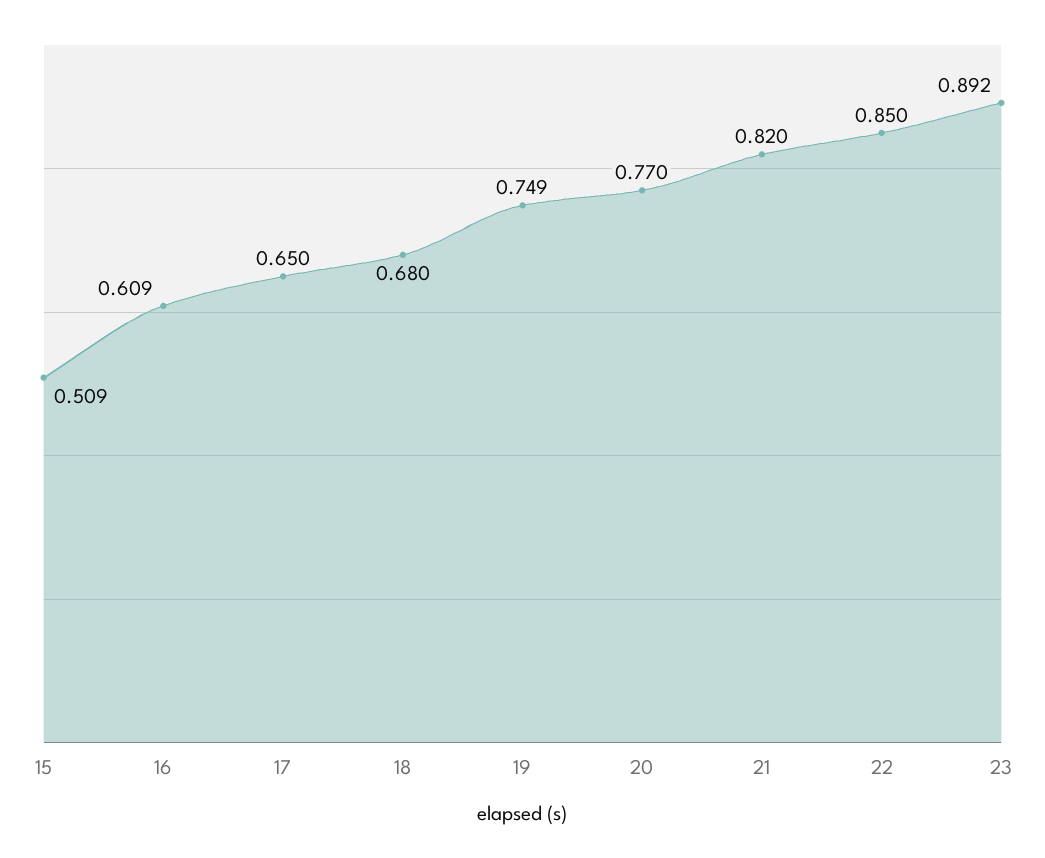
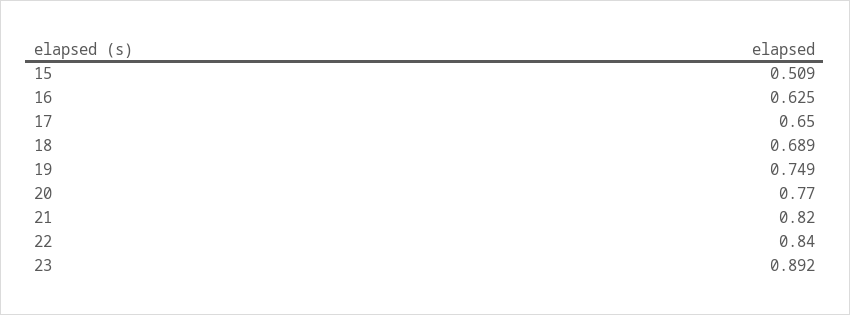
16: 0.609 -> 0.625
18: 0.68 -> 0.689
22: 0.85 -> 0.84

